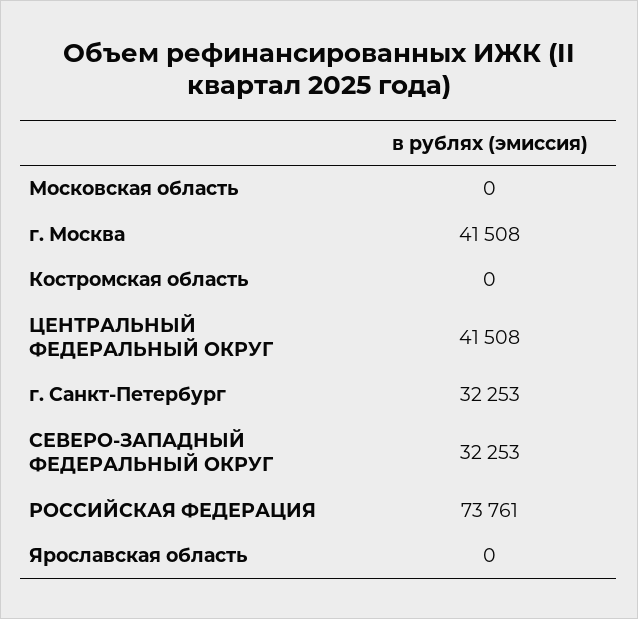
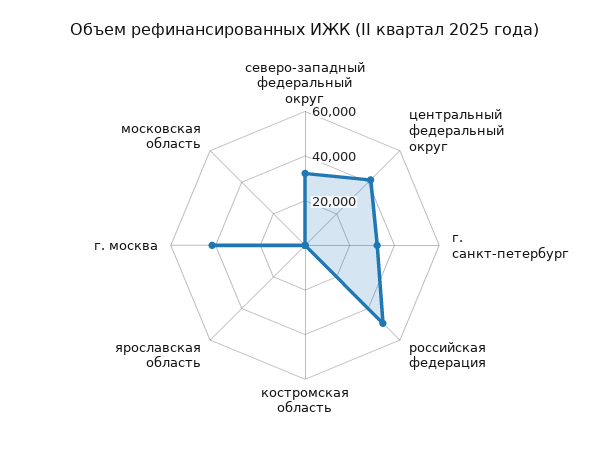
РОССИЙСКАЯ ФЕДЕРАЦИЯ: 73761 -> 50000

